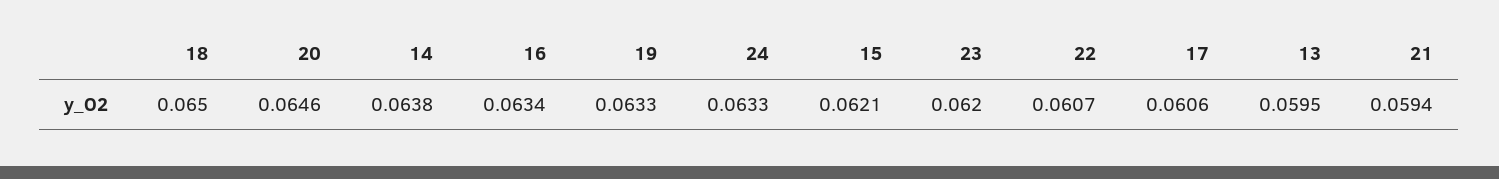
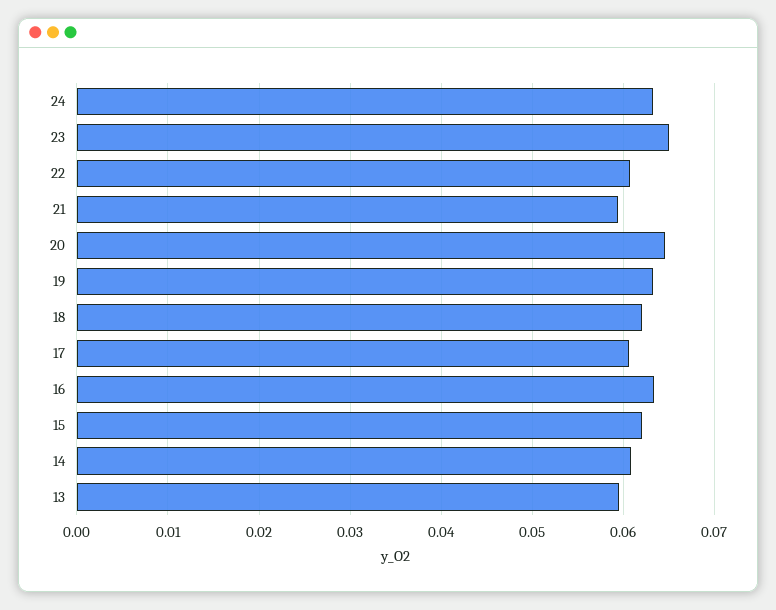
18: 0.065 -> 0.062
14: 0.0638 -> 0.061
23: 0.062 -> 0.065

